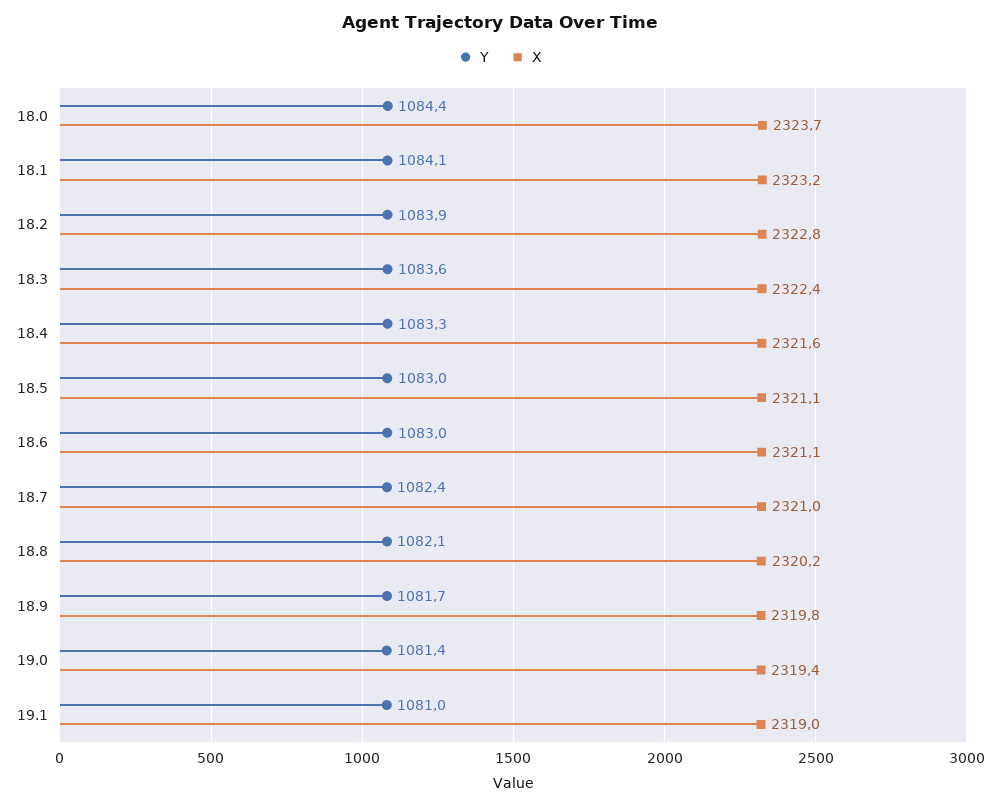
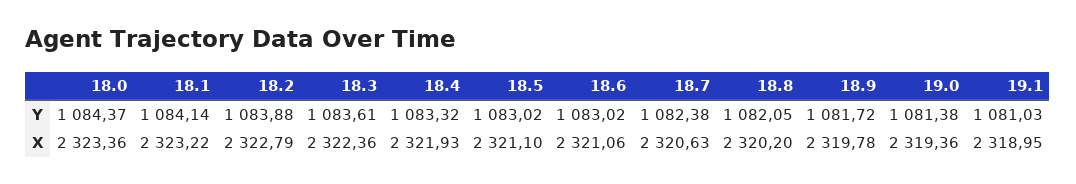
X, 18.0: 2323.7 -> 2323.36
X, 18.4: 2321.6 -> 2321.93
X, 18.7: 2321 -> 2320.63

